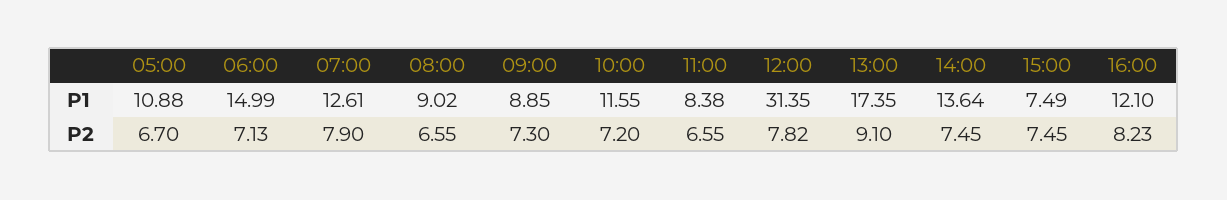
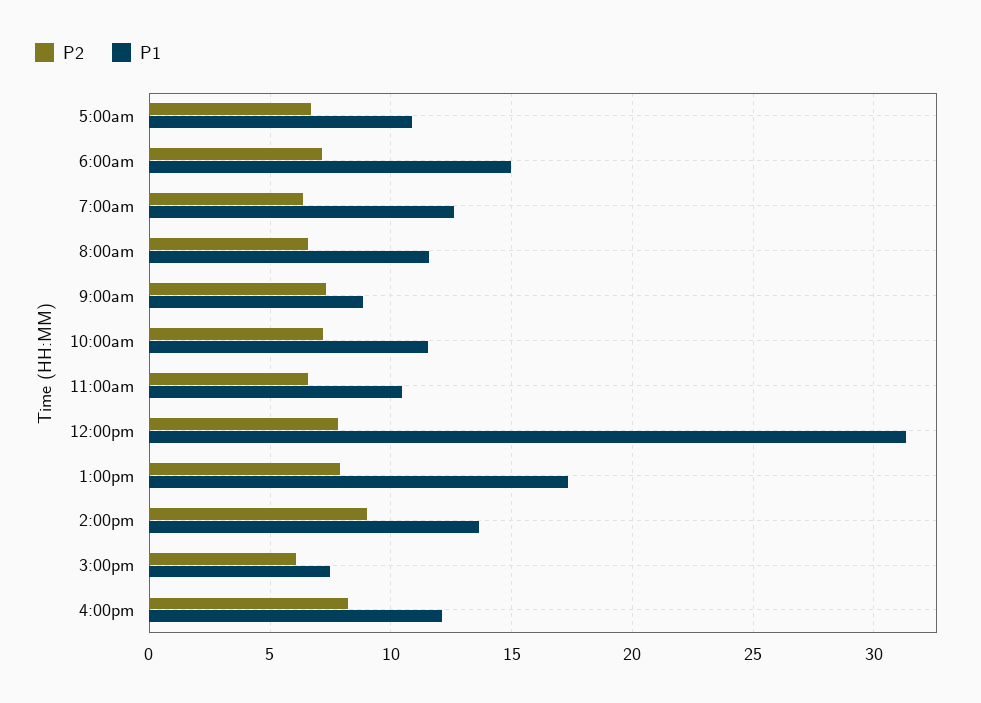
P1, 08:00: 9.02 -> 11.5
P1, 11:00: 8.38 -> 10.5
P2, 07:00: 7.9 -> 6.5
P2, 13:00: 9.1 -> 8
P2, 14:00: 7.45 -> 9
P2, 15:00: 7.45 -> 6

